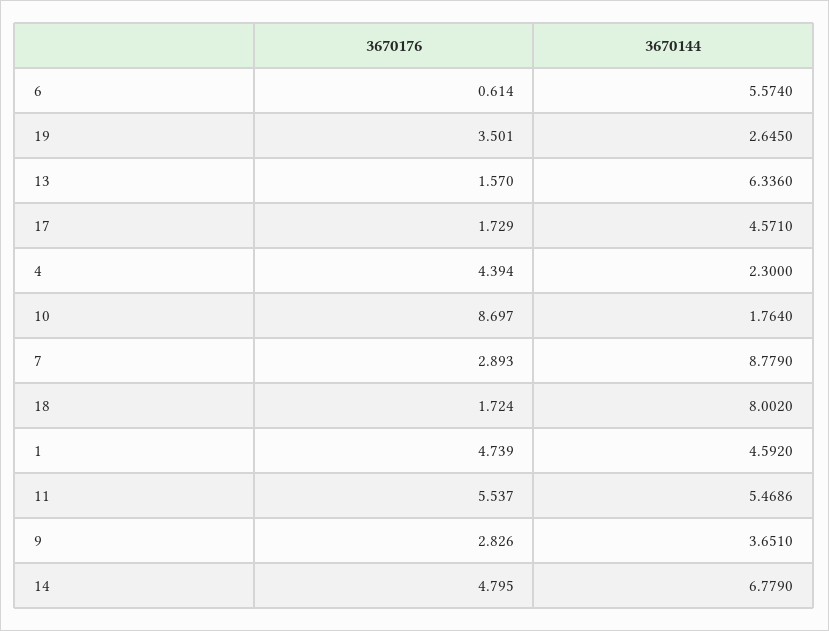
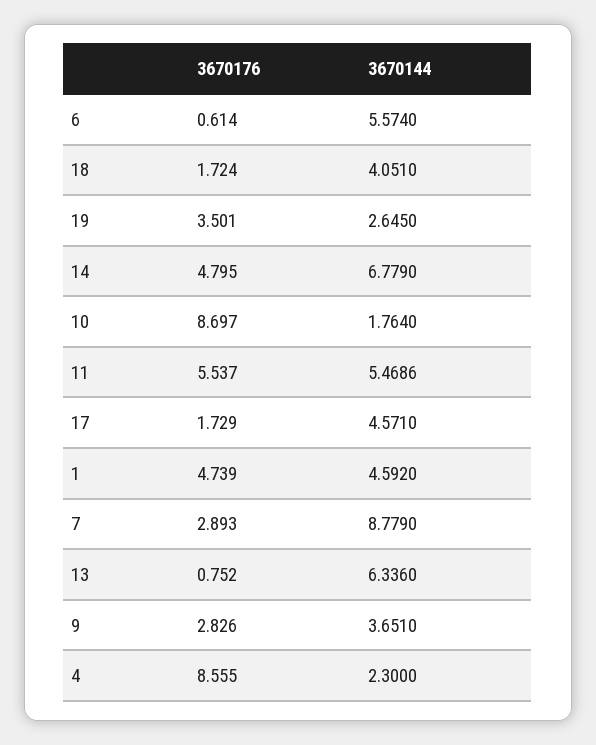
3670176, 13: 1.57 -> 0.752
3670176, 4: 4.394 -> 8.555
3670144, 18: 8.002 -> 4.051

